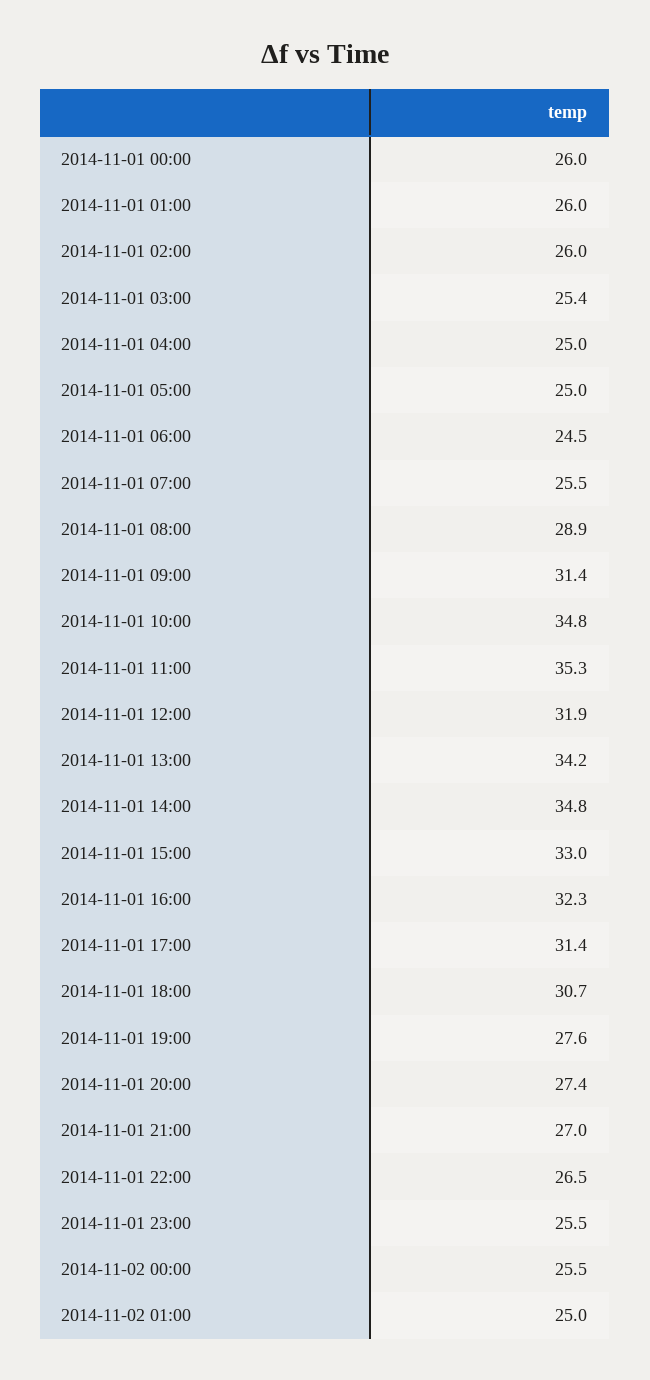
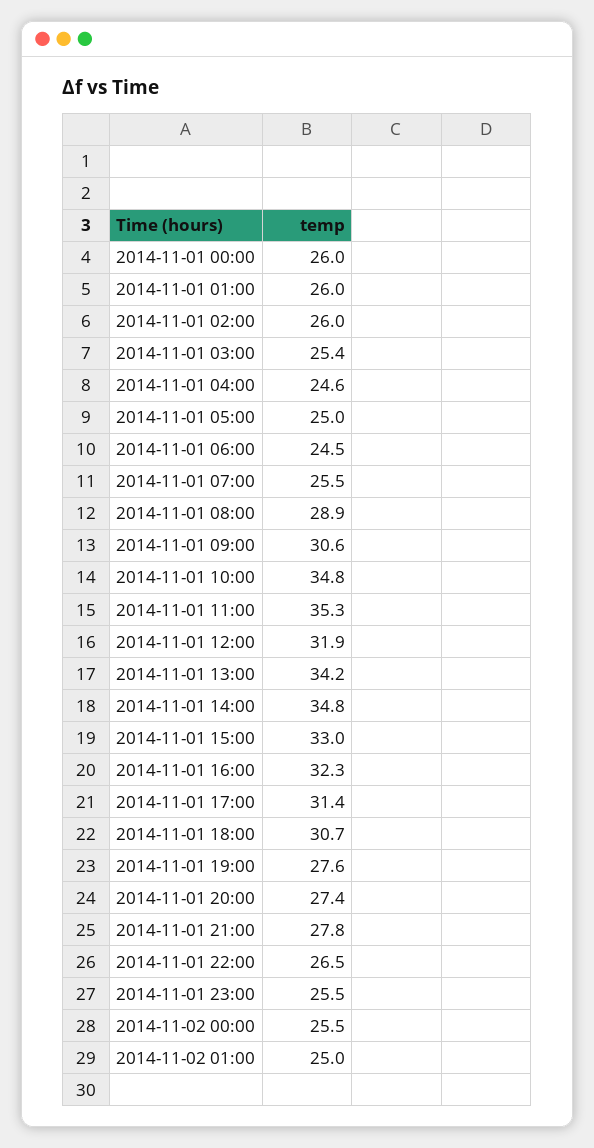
2014-11-01 04:00: 25 -> 24.6
2014-11-01 09:00: 31.4 -> 30.6
2014-11-01 21:00: 27 -> 27.8

